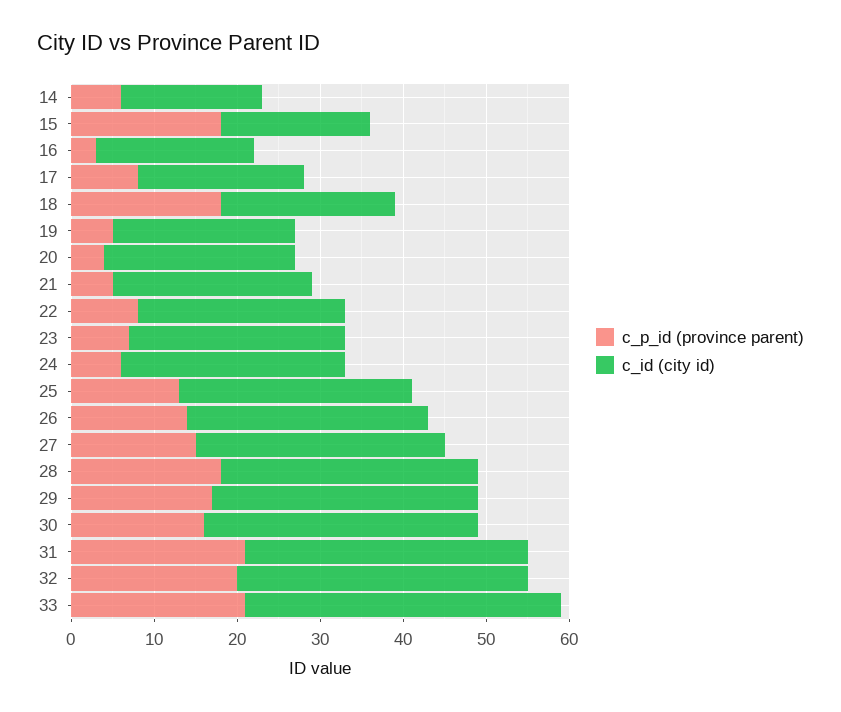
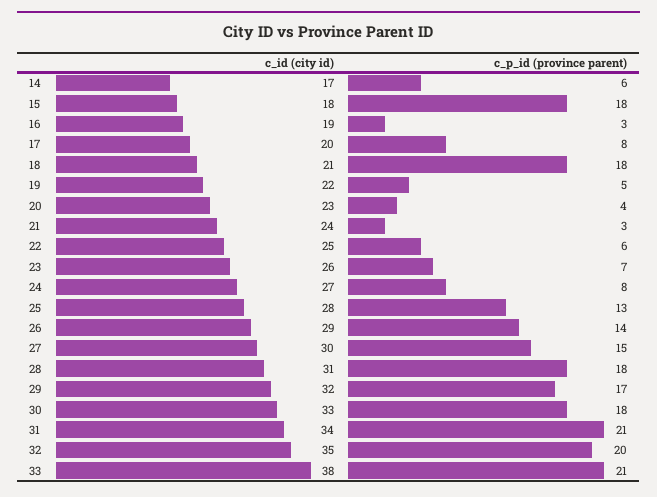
c_p_id (province parent), 21: 5 -> 3
c_p_id (province parent), 22: 8 -> 6
c_p_id (province parent), 24: 6 -> 8
c_p_id (province parent), 30: 16 -> 18

